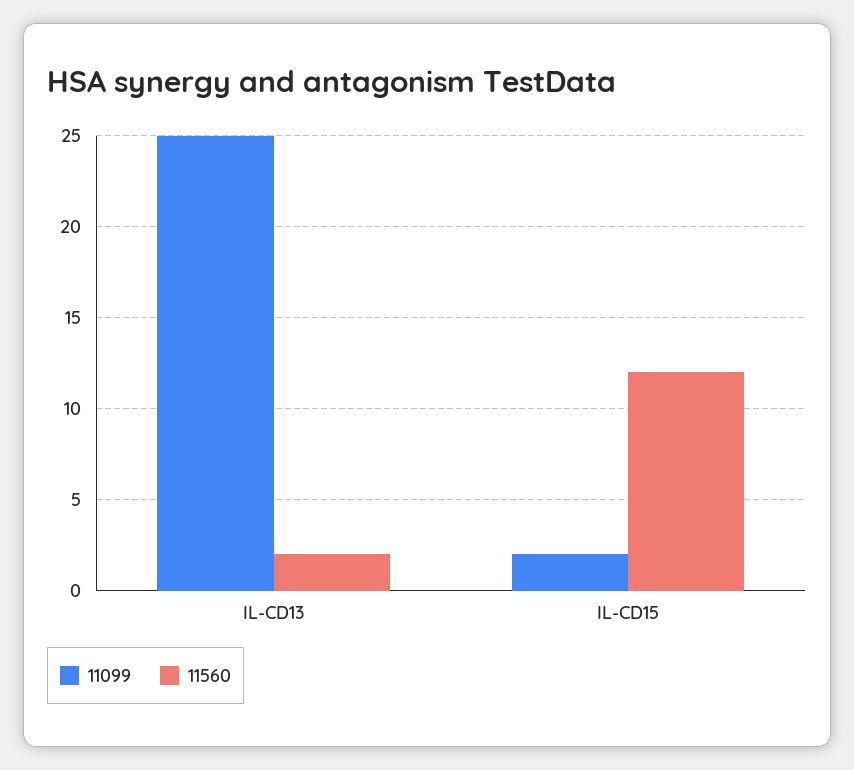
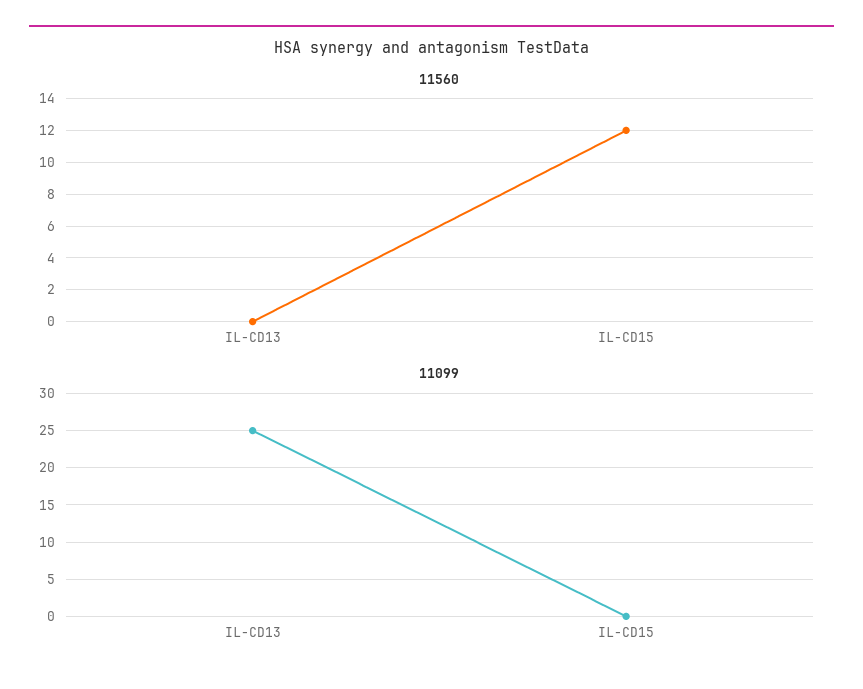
11560, IL-CD13: 2 -> 0
11099, IL-CD15: 2 -> 0

